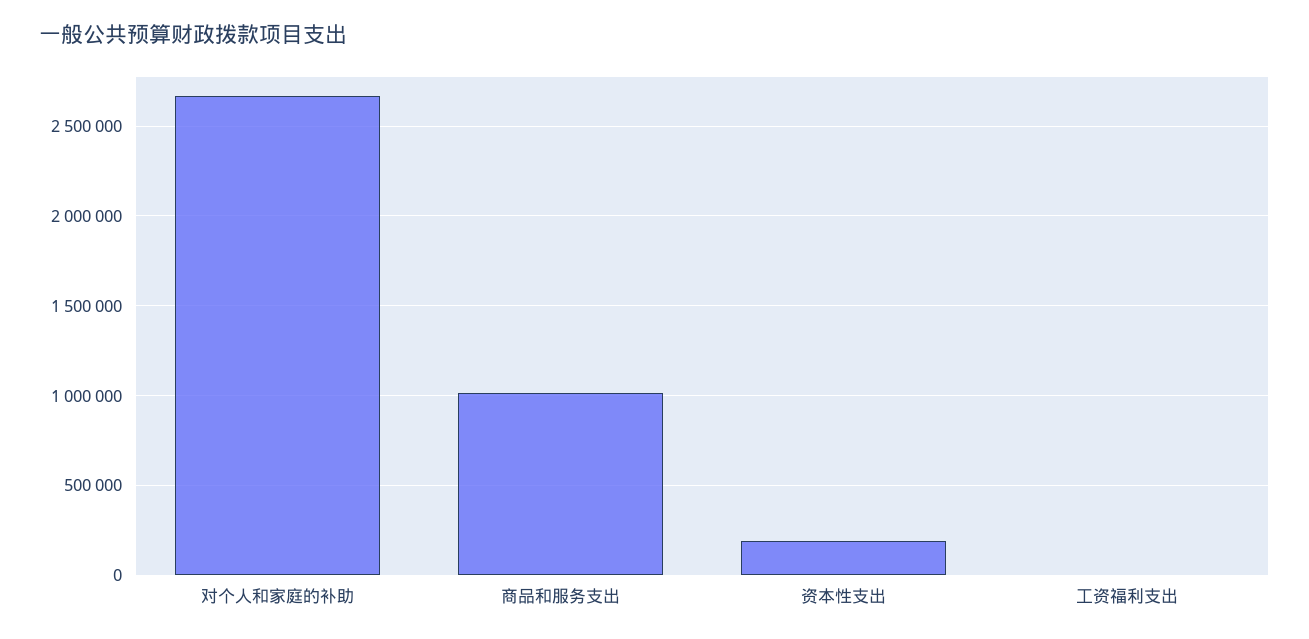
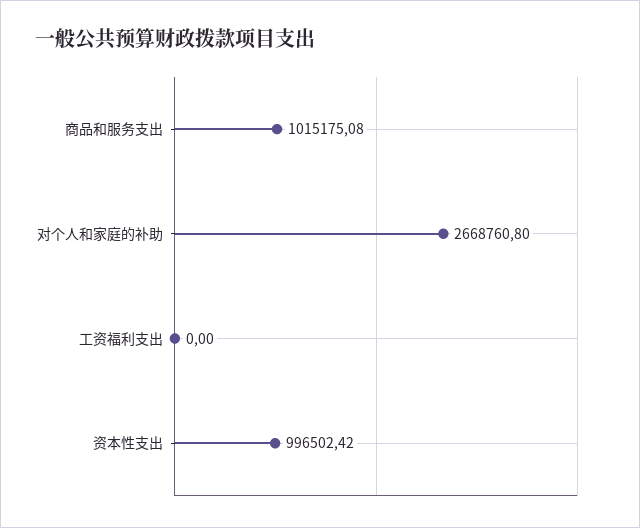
资本性支出: 200000 -> 996502.42

